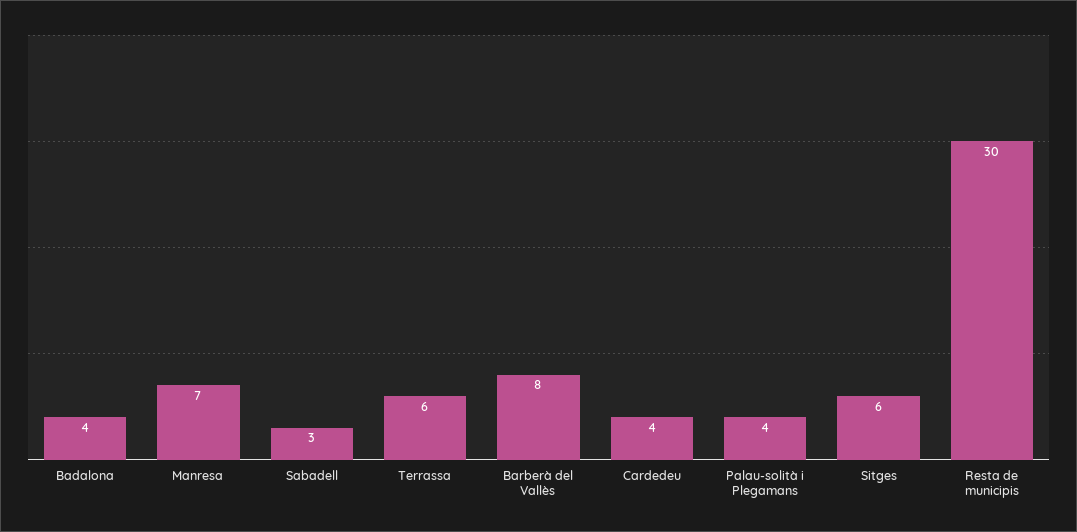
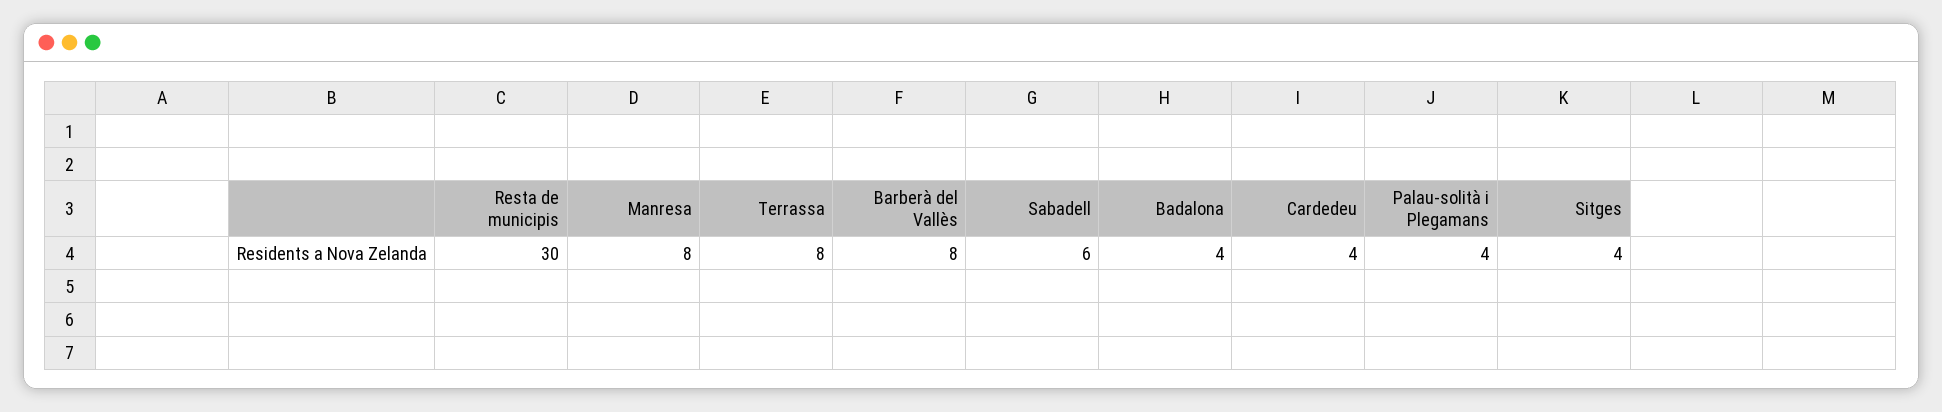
Manresa: 7 -> 8
Sabadell: 3 -> 6
Terrassa: 6 -> 8
Sitges: 6 -> 4

